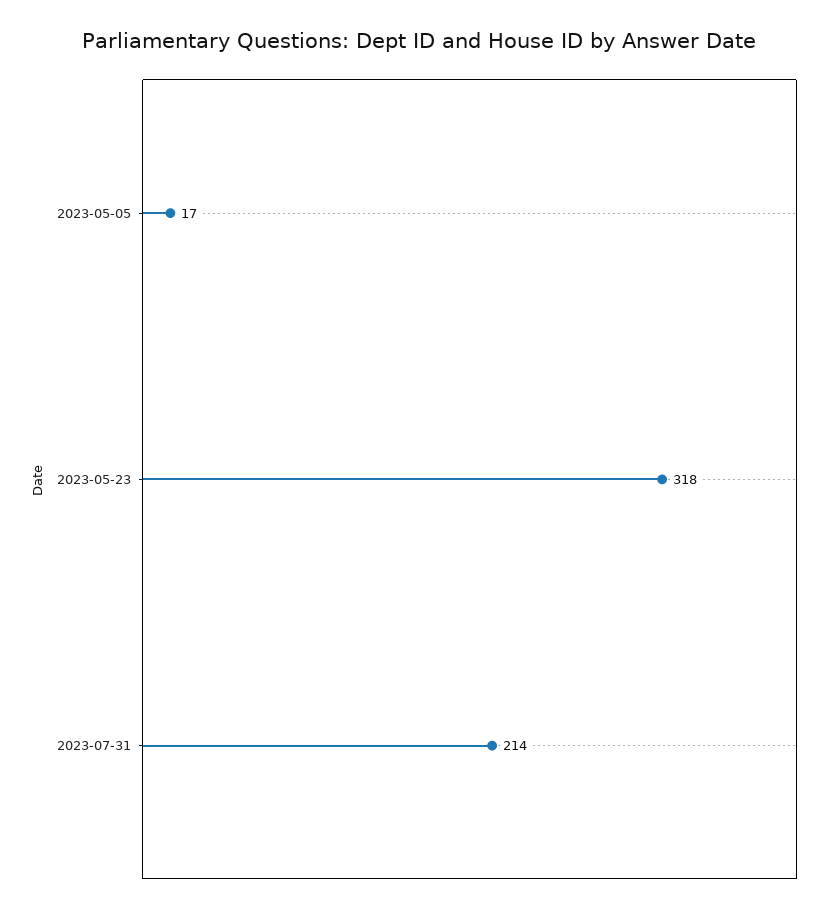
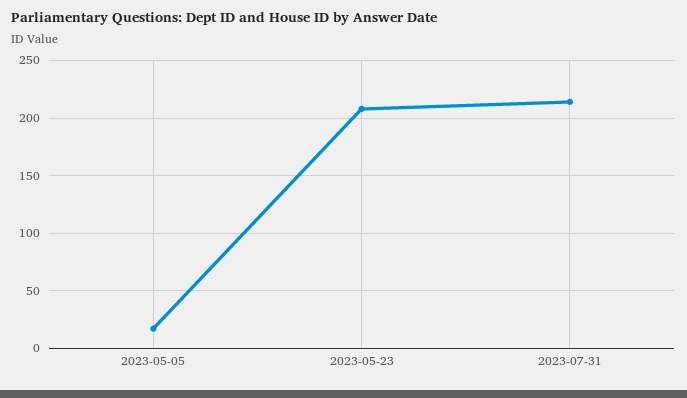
2023-05-23: 318 -> 210

